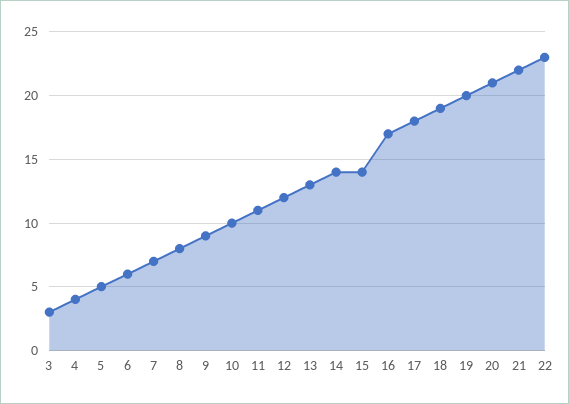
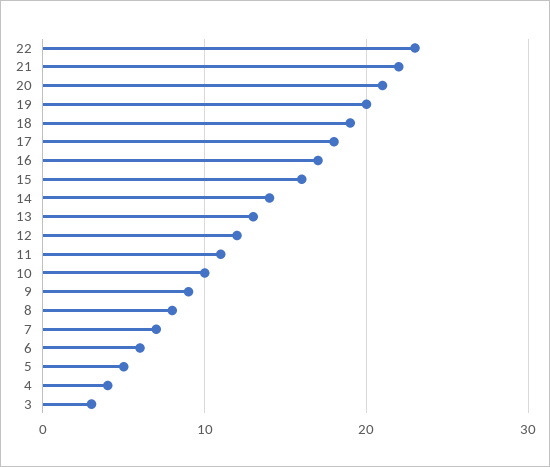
15: 14 -> 16

